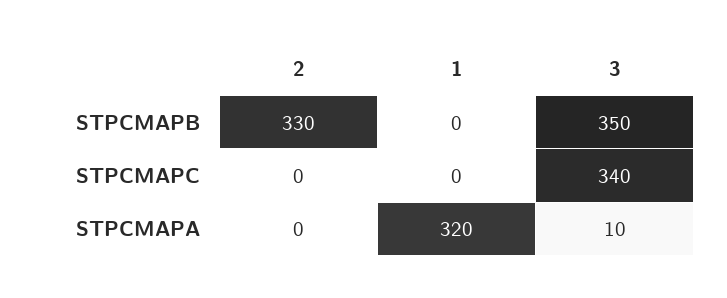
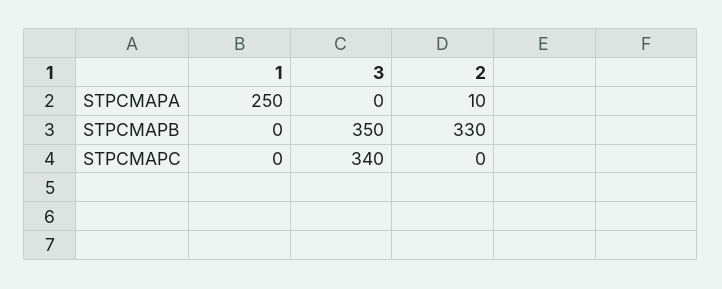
2, STPCMAPA: 0 -> 10
1, STPCMAPA: 320 -> 250
3, STPCMAPA: 10 -> 0

